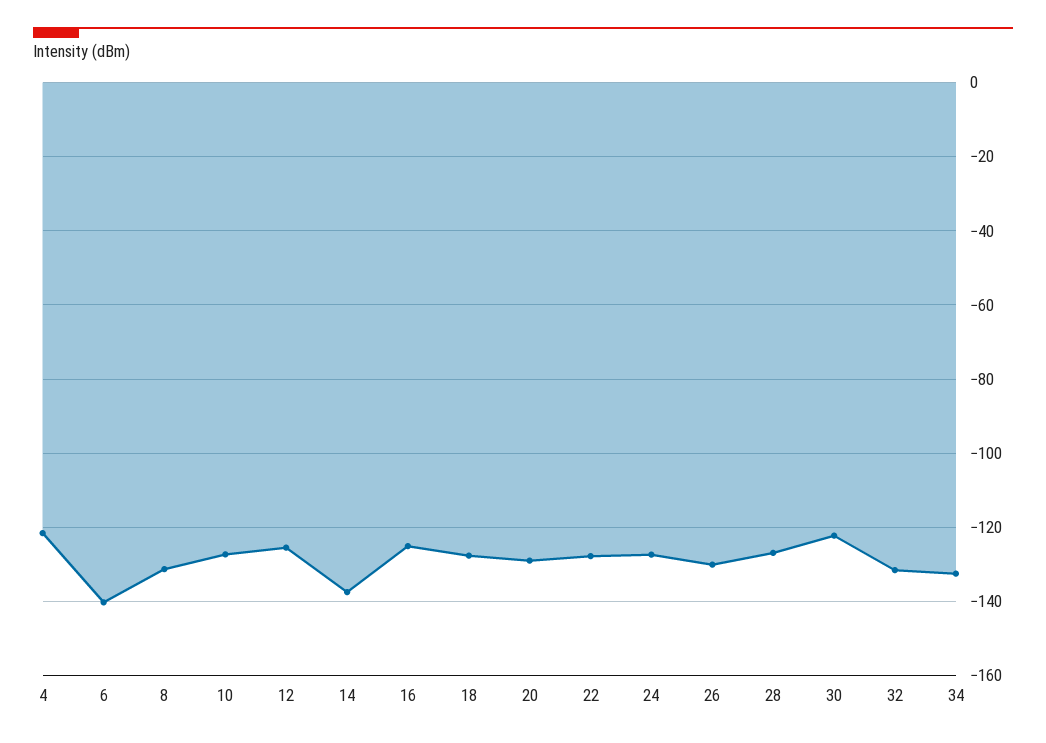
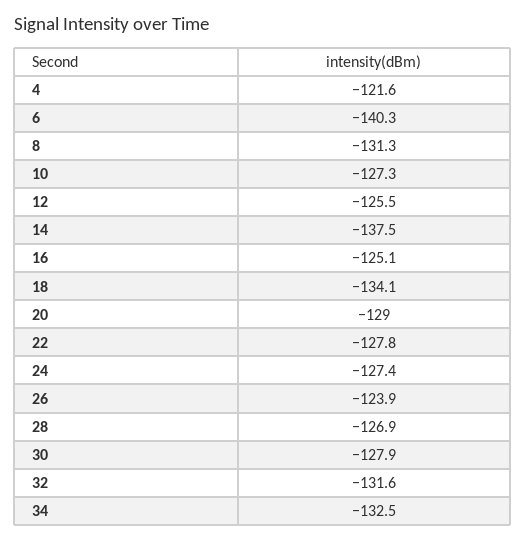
18: -128 -> -134.1
26: -130 -> -123.9
30: -122 -> -127.9

